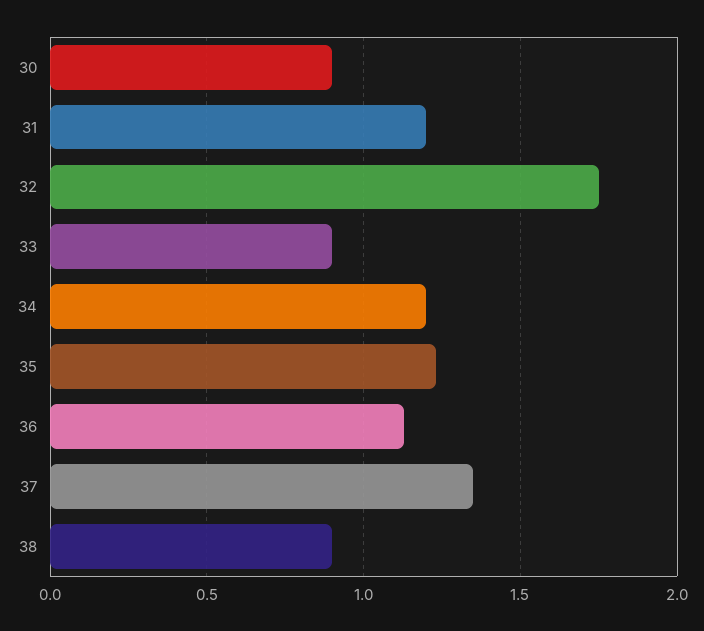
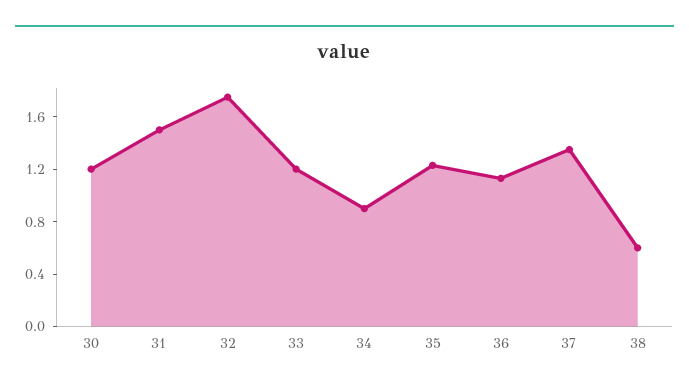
30: 0.9 -> 1.2
31: 1.2 -> 1.5
33: 0.9 -> 1.2
34: 1.2 -> 0.9
38: 0.9 -> 0.6

